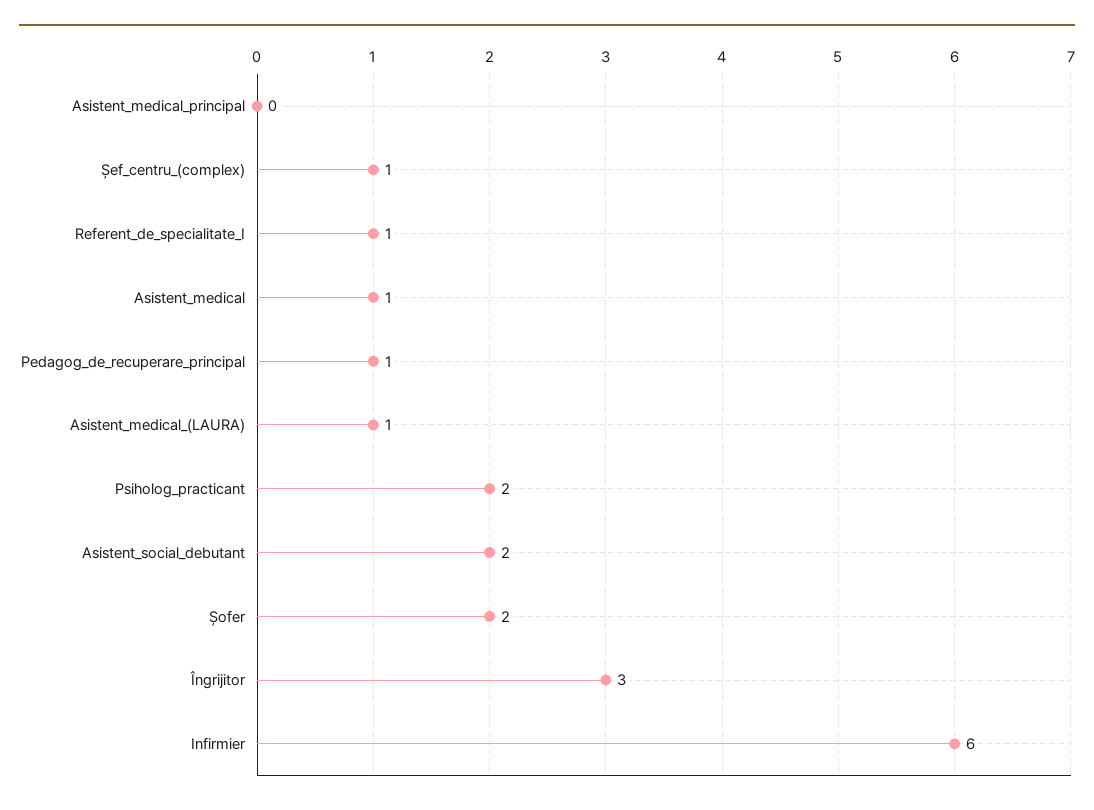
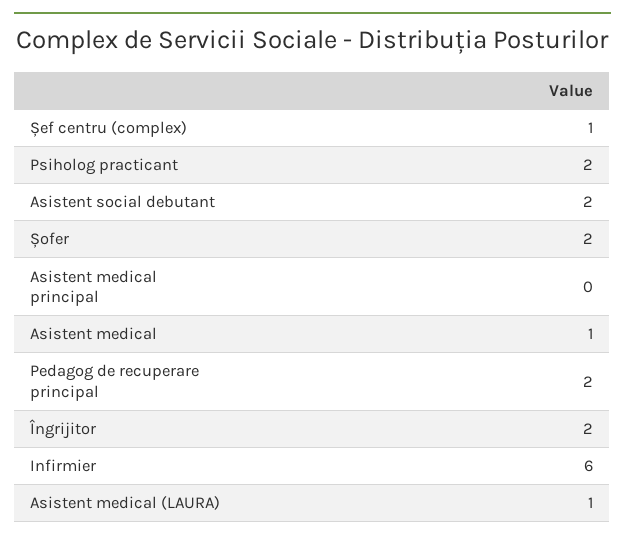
Referent_de_specialitate_I: 1 -> none
Pedagog_de_recuperare_principal: 1 -> 2
Îngrijitor: 3 -> 2

